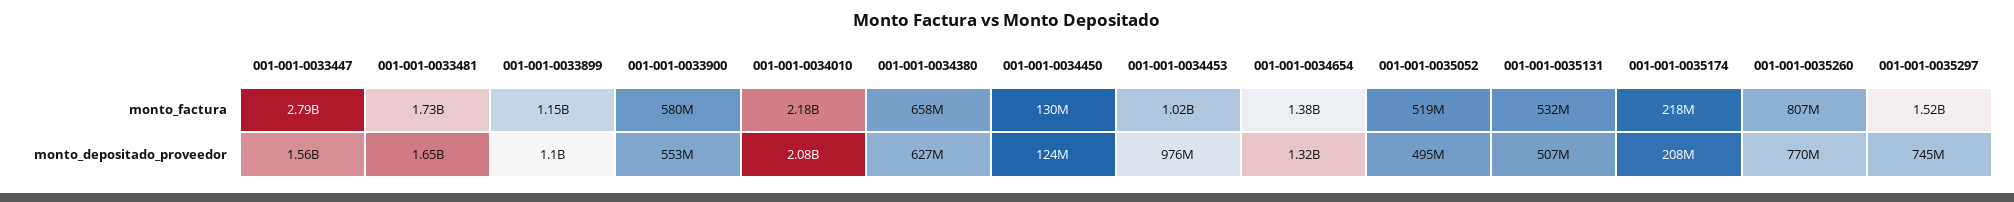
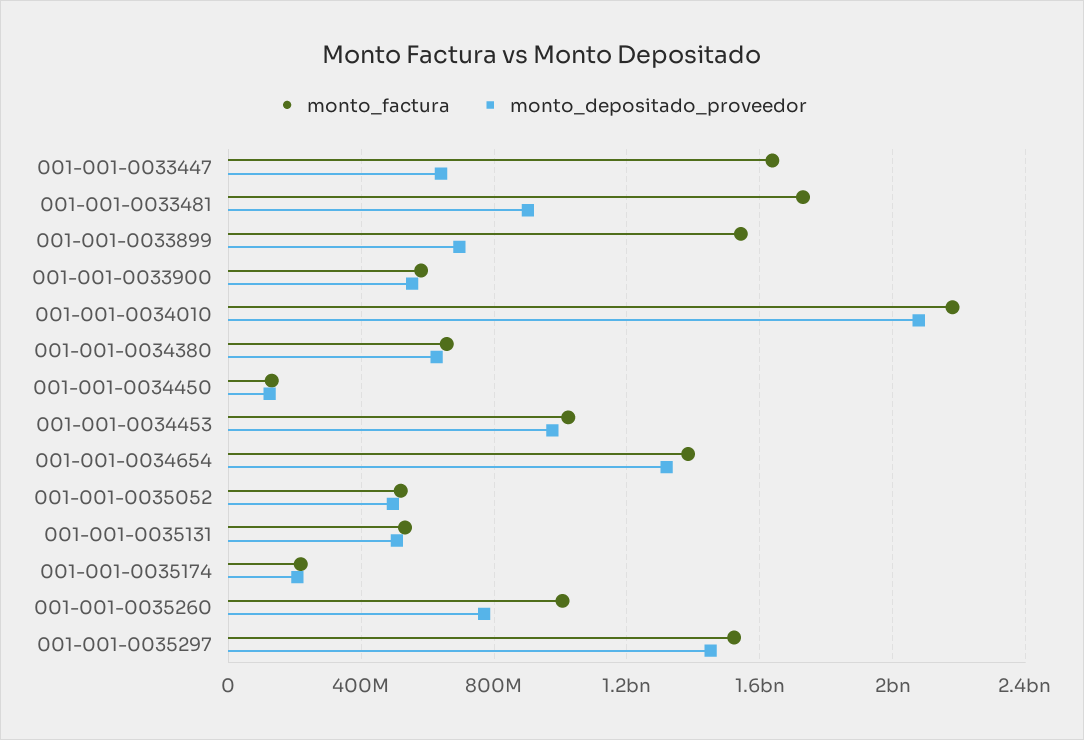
monto_factura, 001-001-0033447: 2790000000 -> 1650000000
monto_factura, 001-001-0033899: 1150000000 -> 1550000000
monto_factura, 001-001-0035260: 807000000 -> 1000000000
monto_depositado_proveedor, 001-001-0033447: 1560000000 -> 650000000
monto_depositado_proveedor, 001-001-0033481: 1650000000 -> 900000000
monto_depositado_proveedor, 001-001-0033899: 1100000000 -> 700000000
monto_depositado_proveedor, 001-001-0035297: 745000000 -> 1450000000

